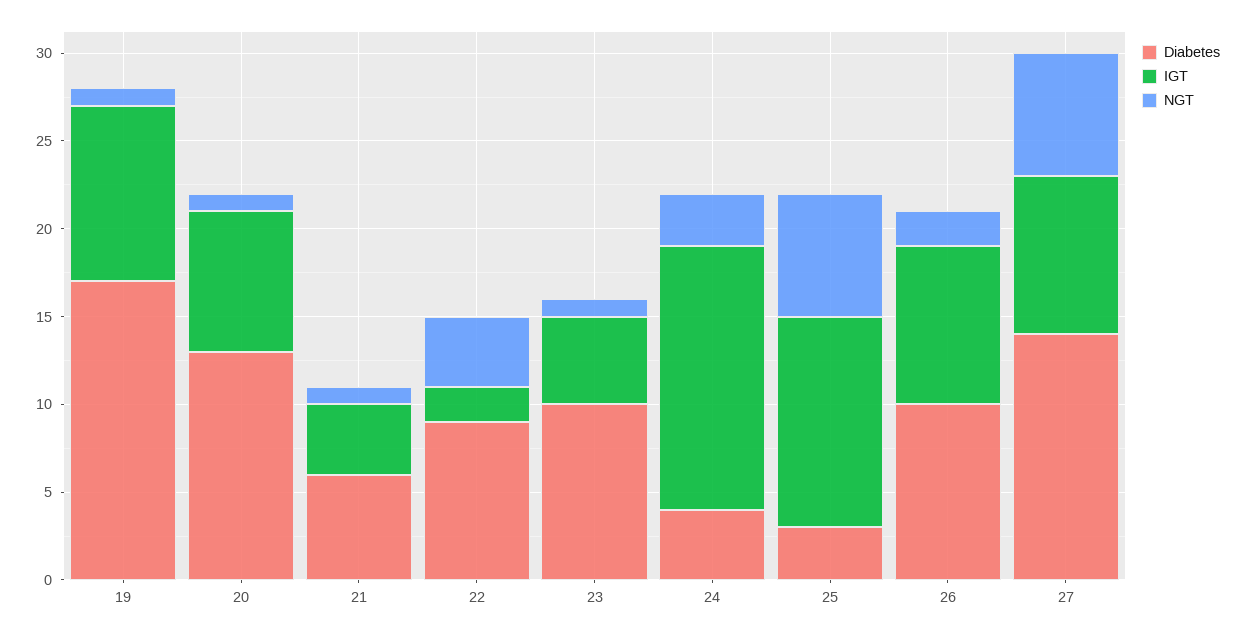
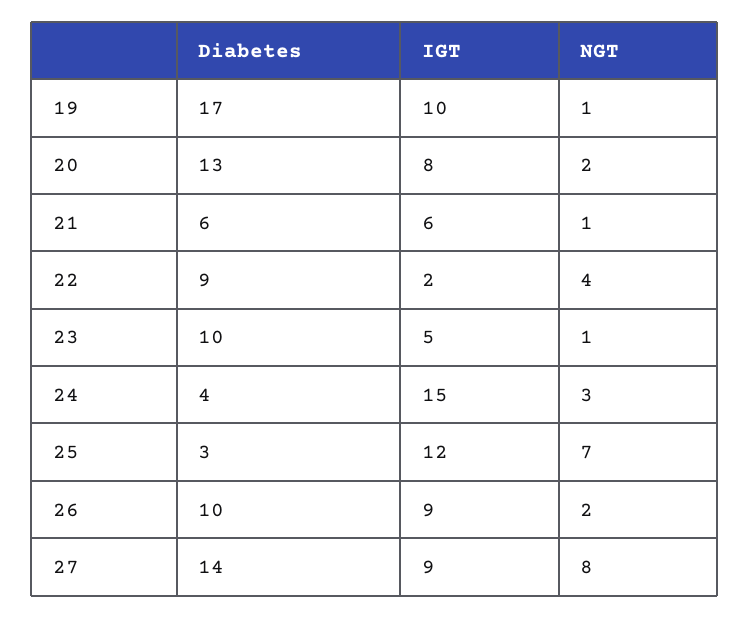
NGT, 20: 1 -> 2
IGT, 21: 4 -> 6
NGT, 27: 7 -> 8

